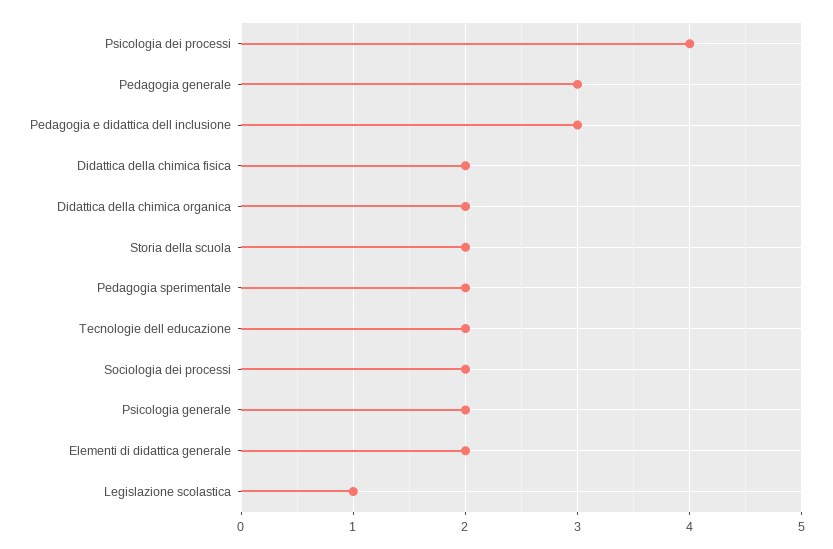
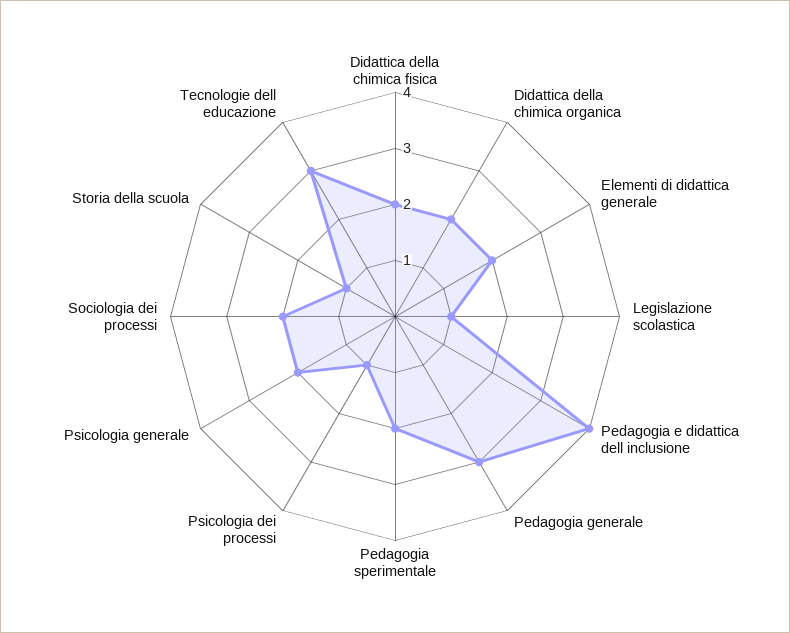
Psicologia dei processi: 4 -> 1
Pedagogia e didattica dell inclusione: 3 -> 4
Storia della scuola: 2 -> 1
Tecnologie dell educazione: 2 -> 3

